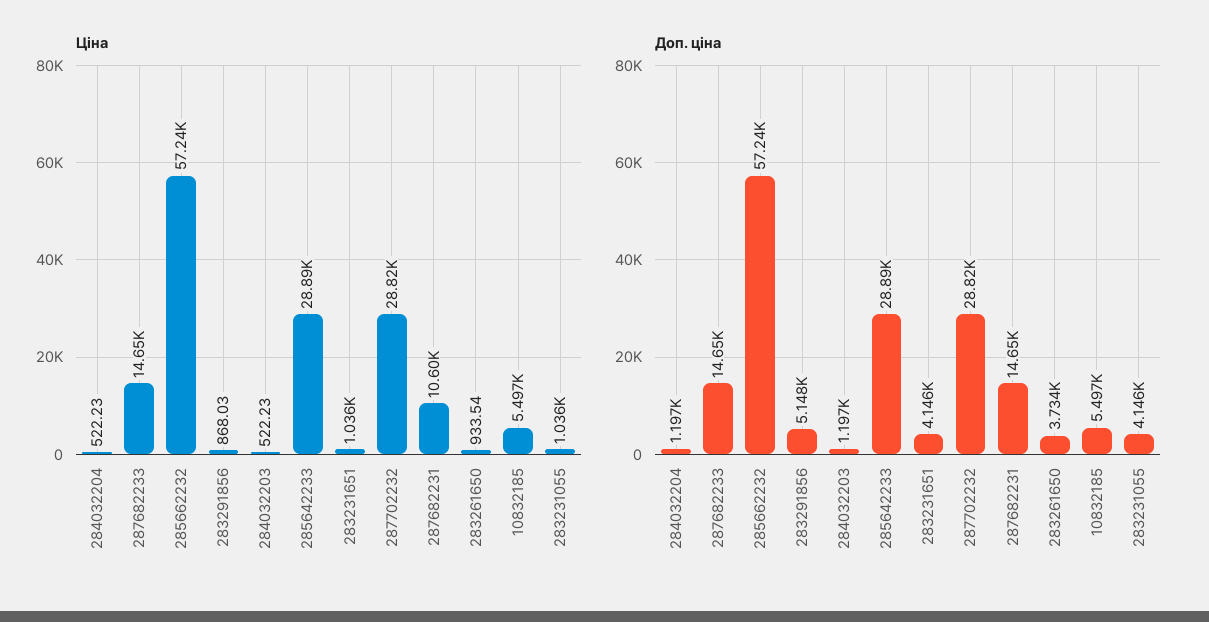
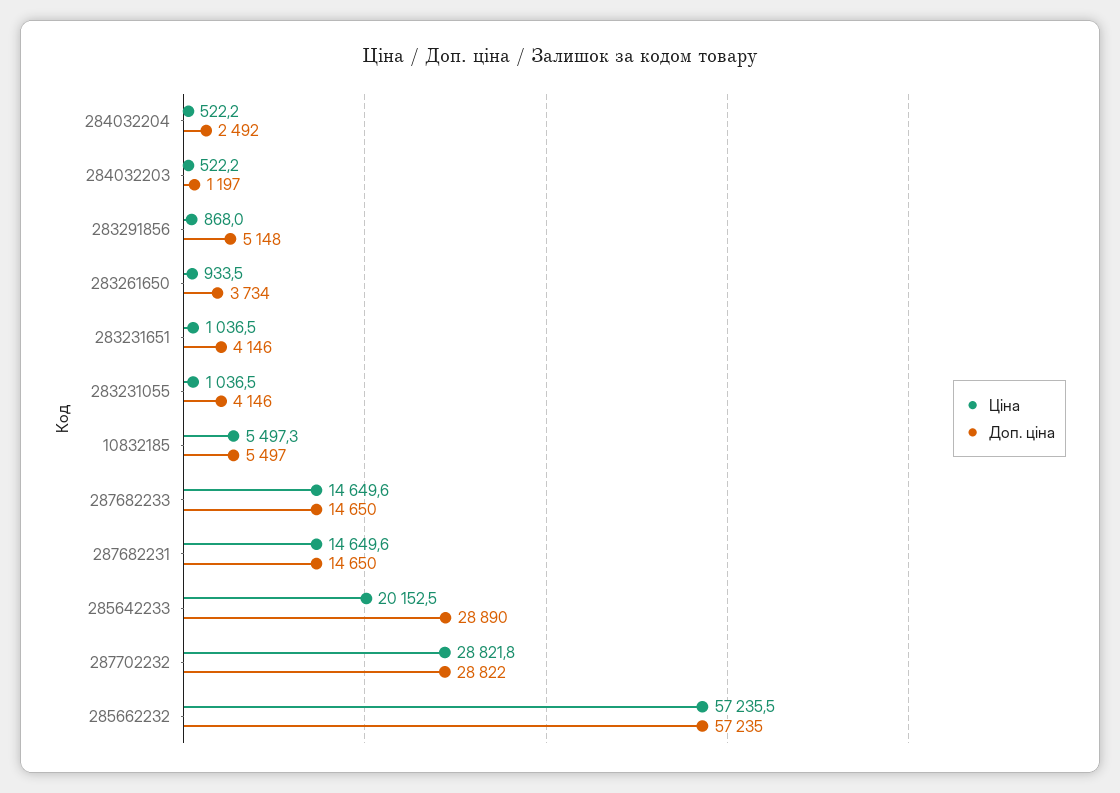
Ціна, 285642233: 28890 -> 20152.5
Ціна, 287682231: 10600 -> 14649.6
Доп. ціна, 284032204: 1197 -> 2492

